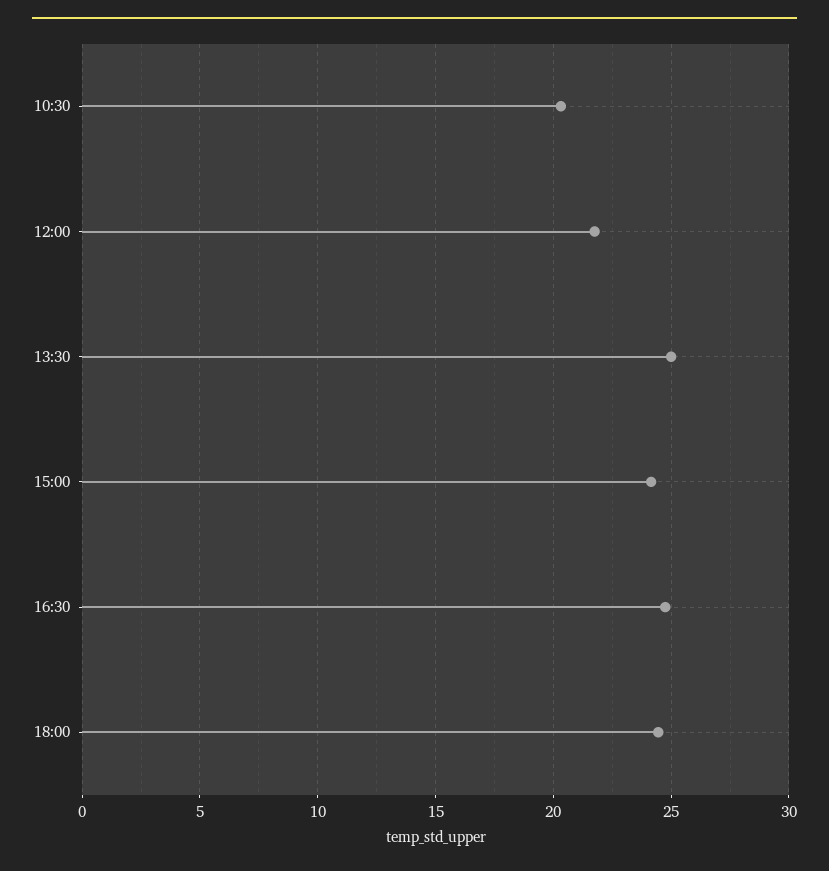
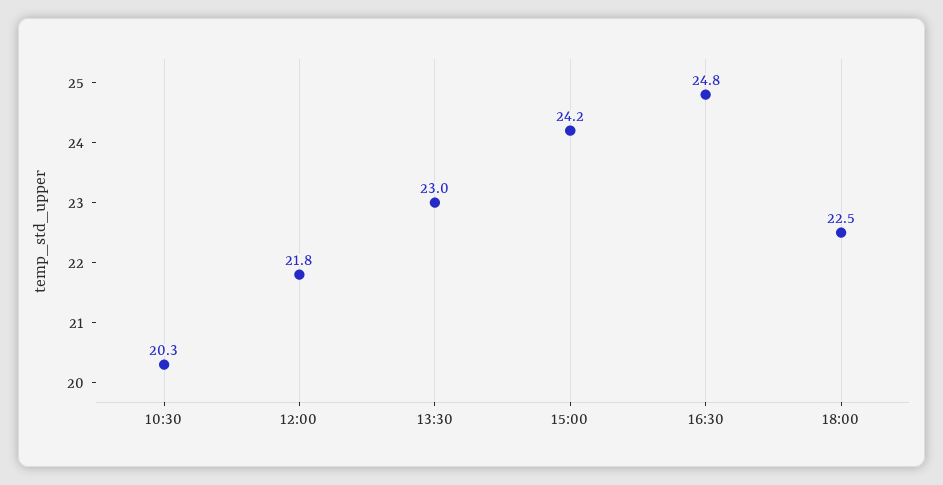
13:30: 25 -> 23
18:00: 24.5 -> 22.5

